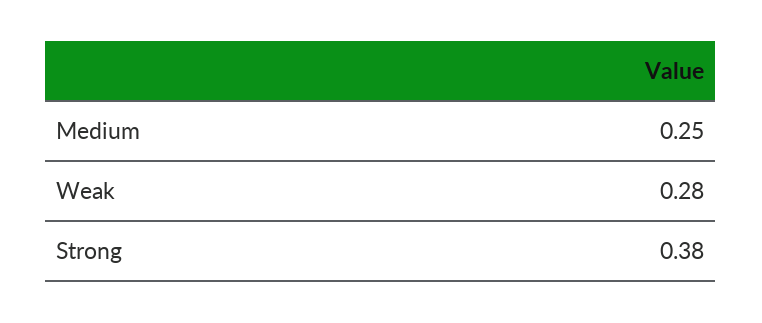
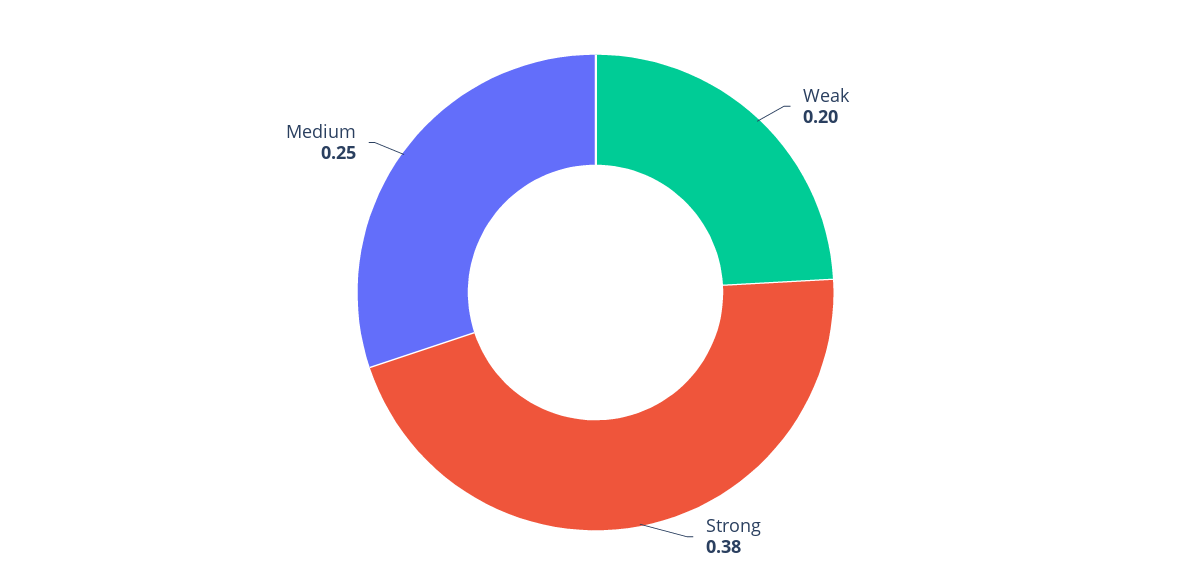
Weak: 0.28 -> 0.2

